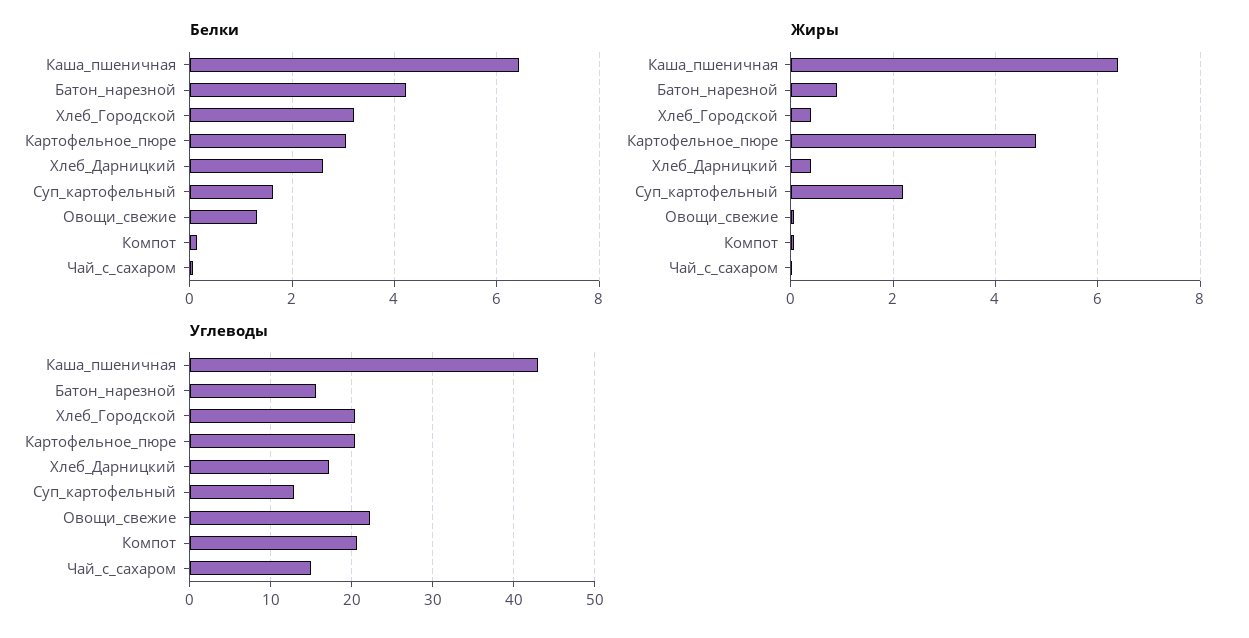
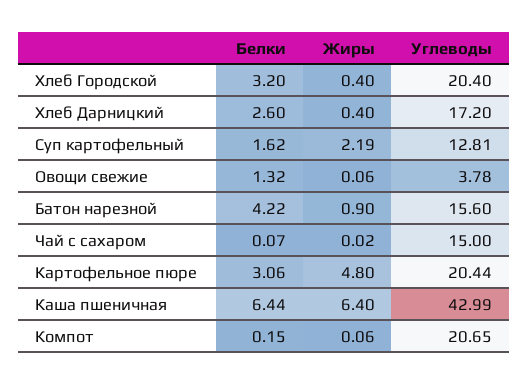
Углеводы, Овощи_свежие: 22 -> 3.78

